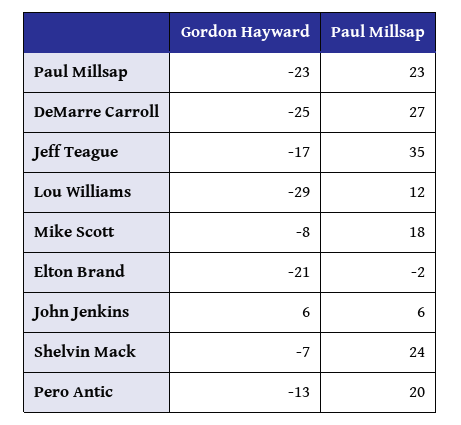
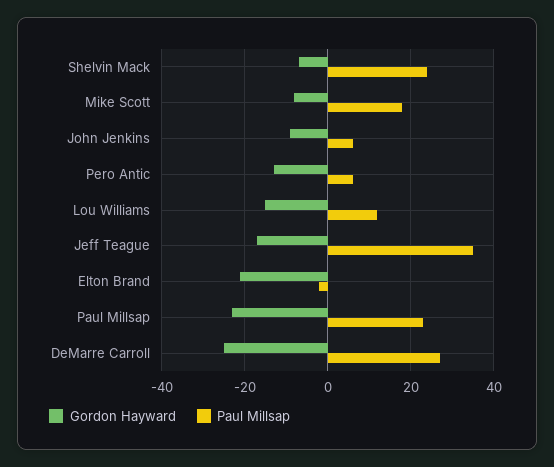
Gordon Hayward, Lou Williams: -29 -> -15
Gordon Hayward, John Jenkins: 6 -> -10
Paul Millsap, Pero Antic: 20 -> 5

